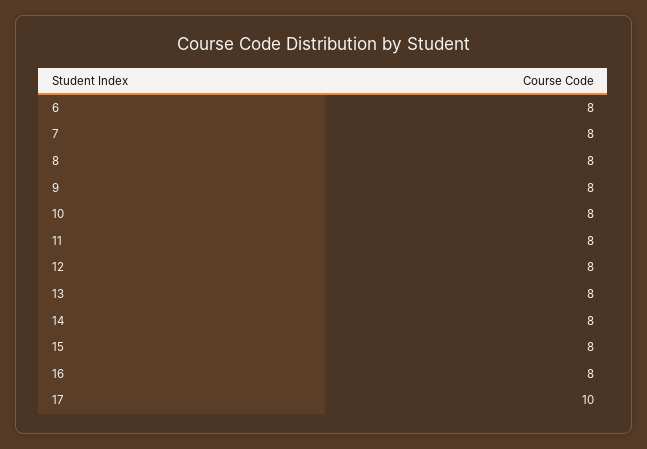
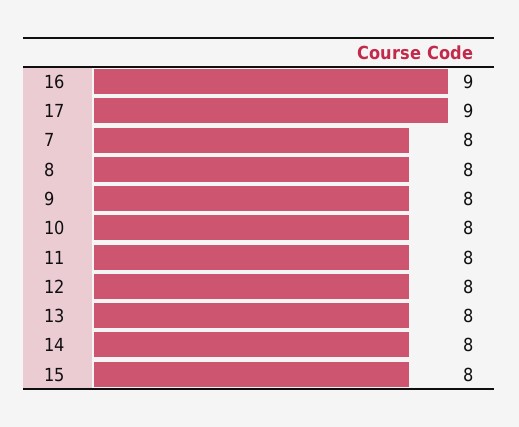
6: 8 -> none
16: 8 -> 9
17: 10 -> 9

